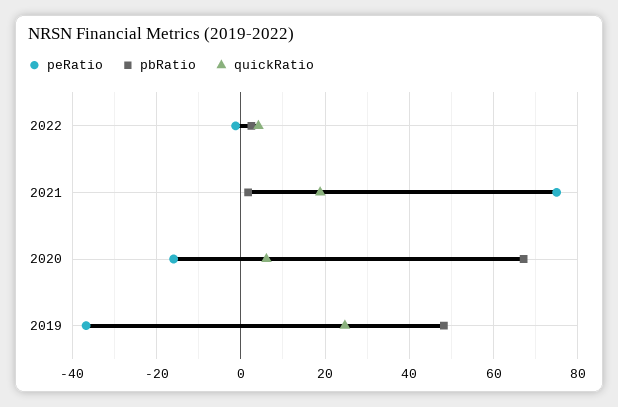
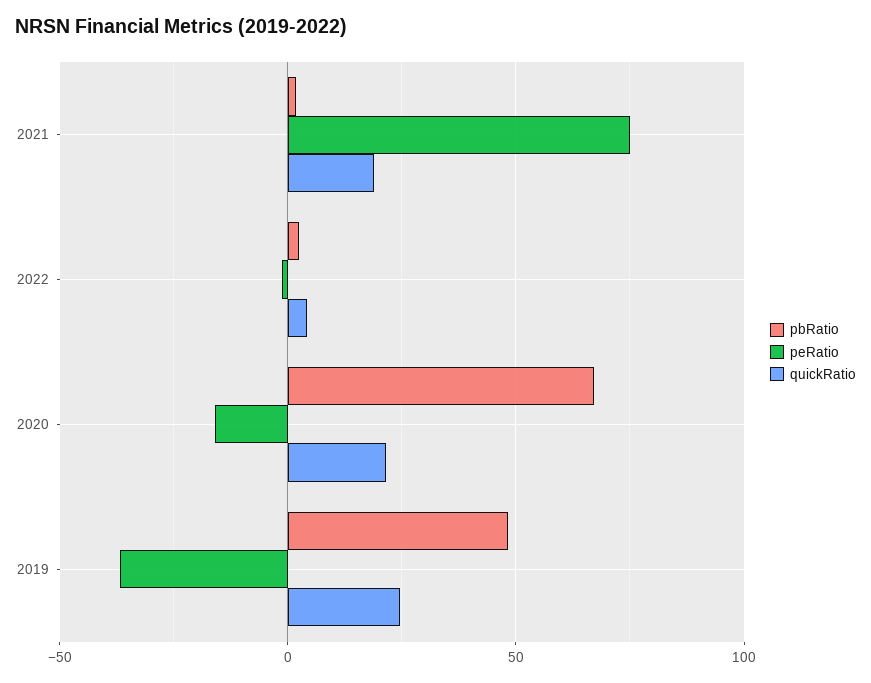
quickRatio, 2020: 6 -> 20

